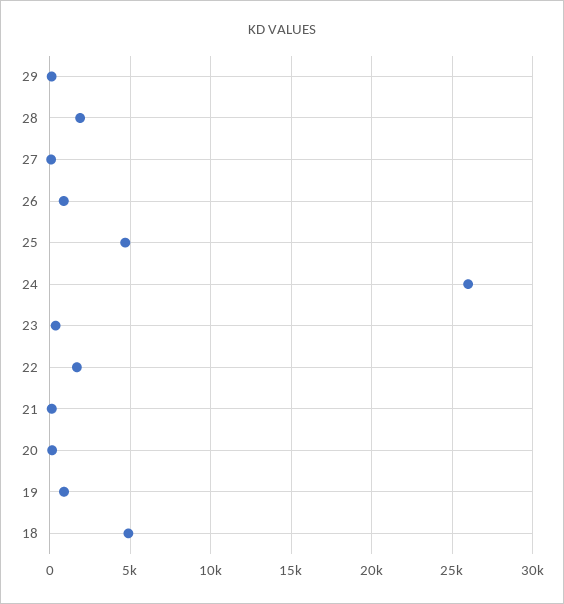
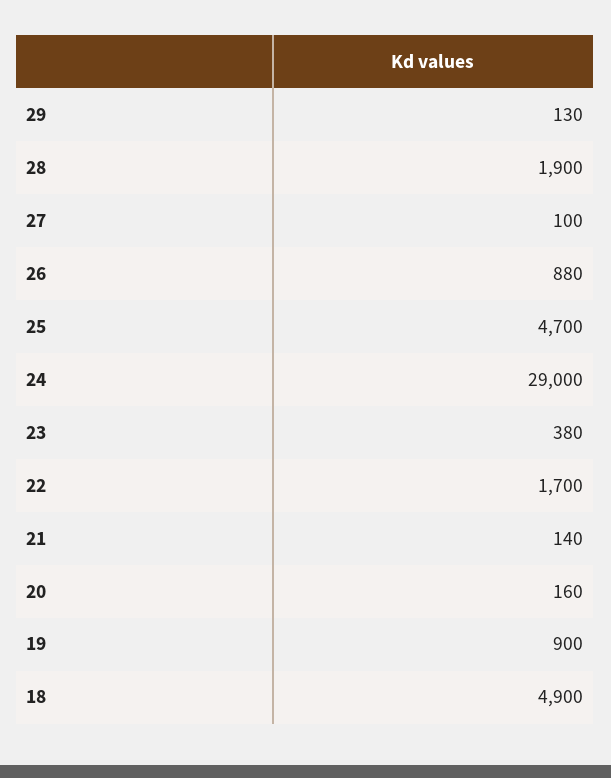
24: 26000 -> 29000

